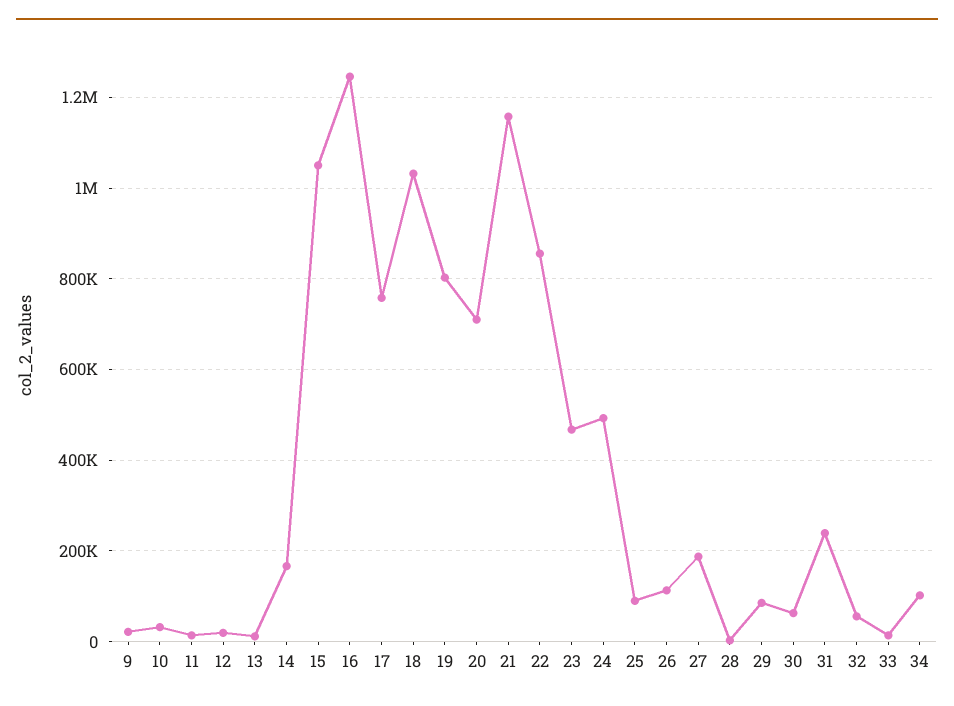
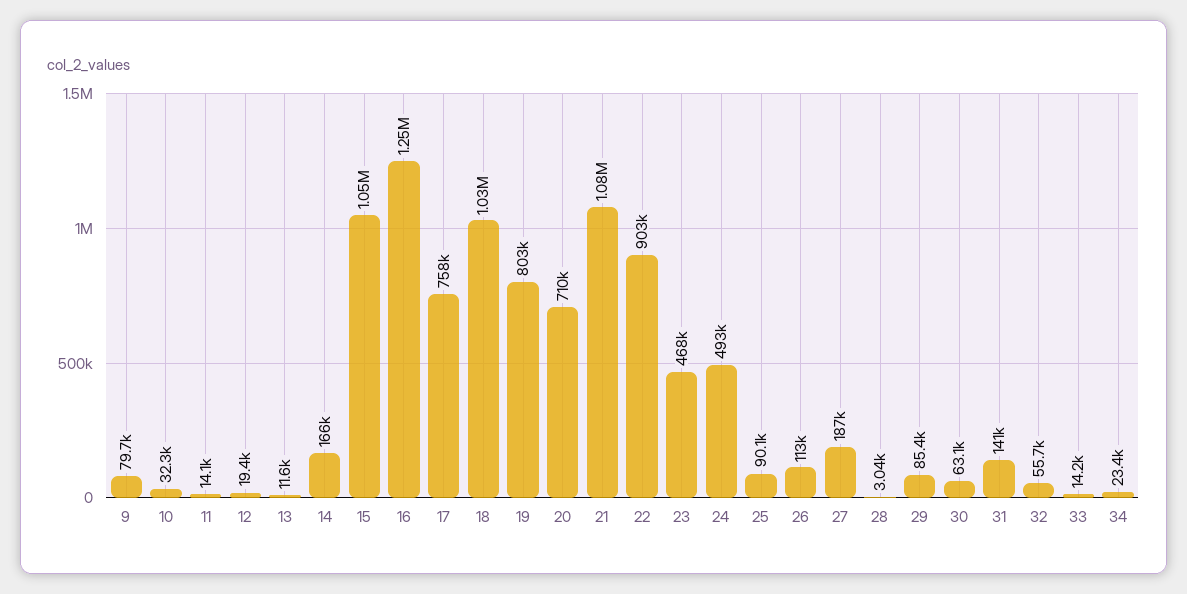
9: 20000 -> 79700
21: 1160000 -> 1080000
22: 860000 -> 903000
31: 240000 -> 141000
34: 100000 -> 23400

